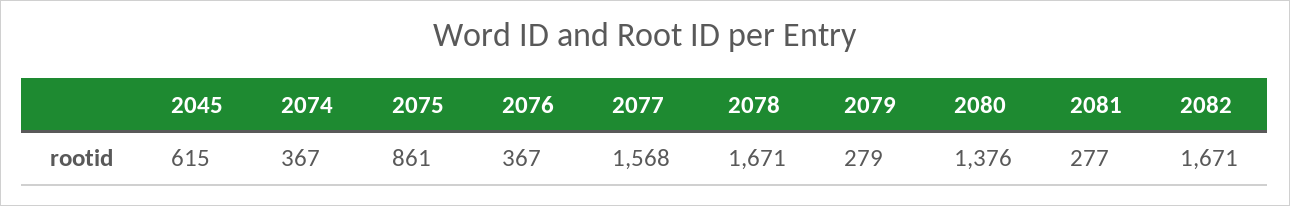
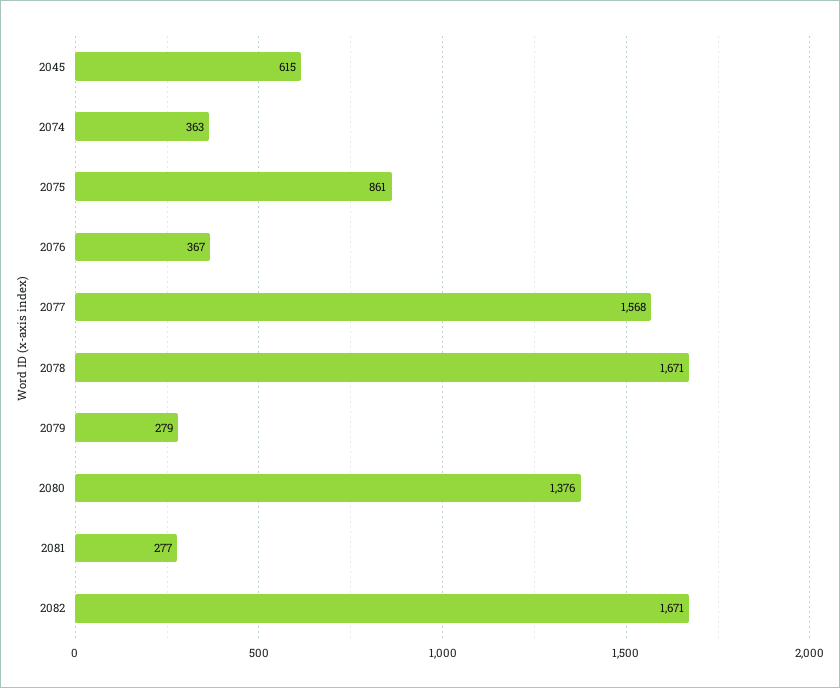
2074: 367 -> 363

